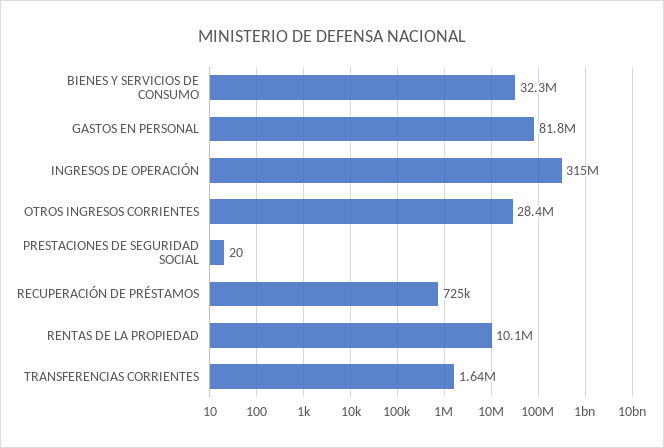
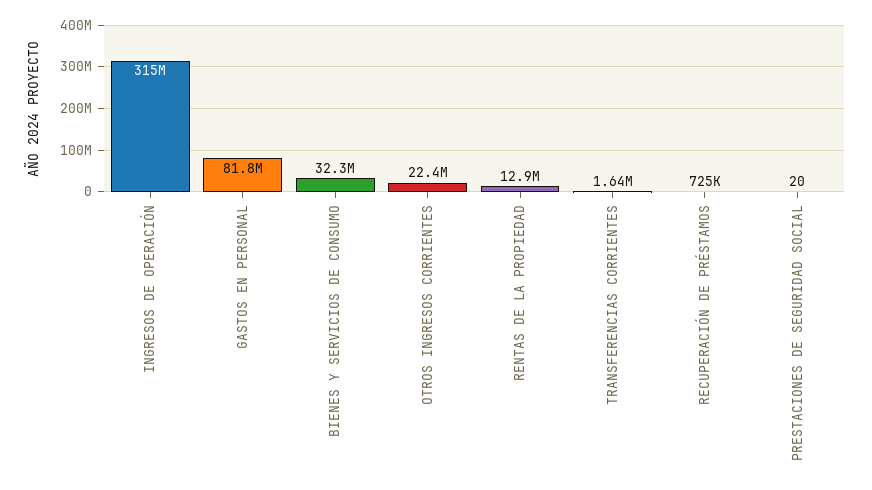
OTROS INGRESOS CORRIENTES: 28400000 -> 22400000
RENTAS DE LA PROPIEDAD: 10100000 -> 12900000

